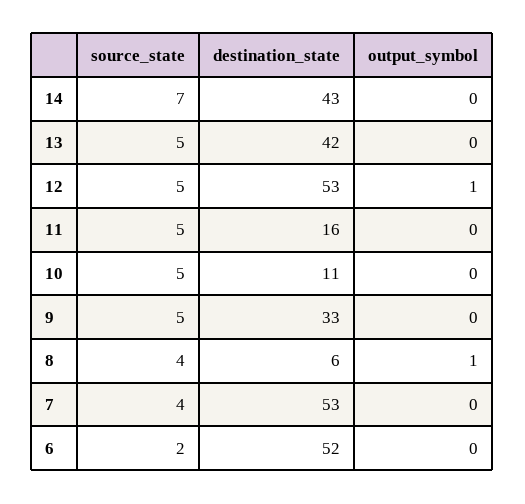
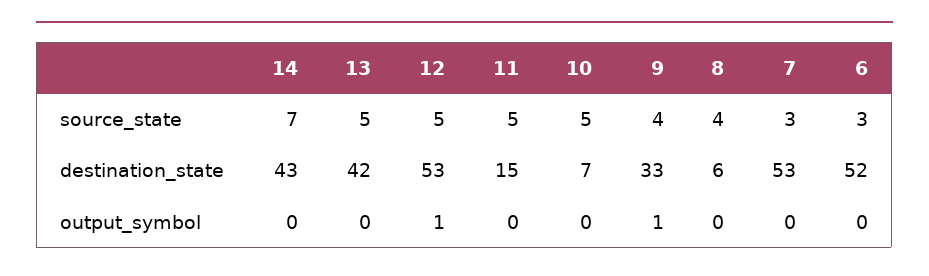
destination_state, 11: 16 -> 15
destination_state, 10: 11 -> 7
source_state, 9: 5 -> 4
output_symbol, 9: 0 -> 1
output_symbol, 8: 1 -> 0
source_state, 7: 4 -> 3
source_state, 6: 2 -> 3

